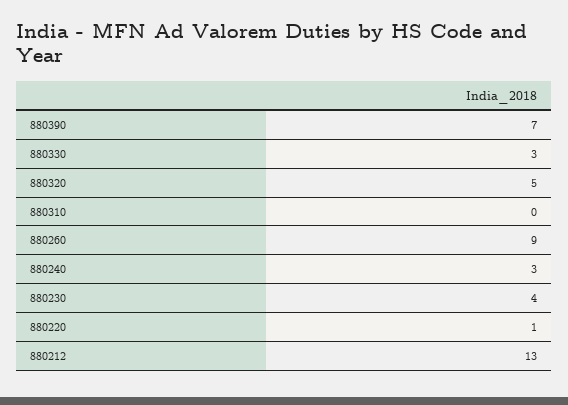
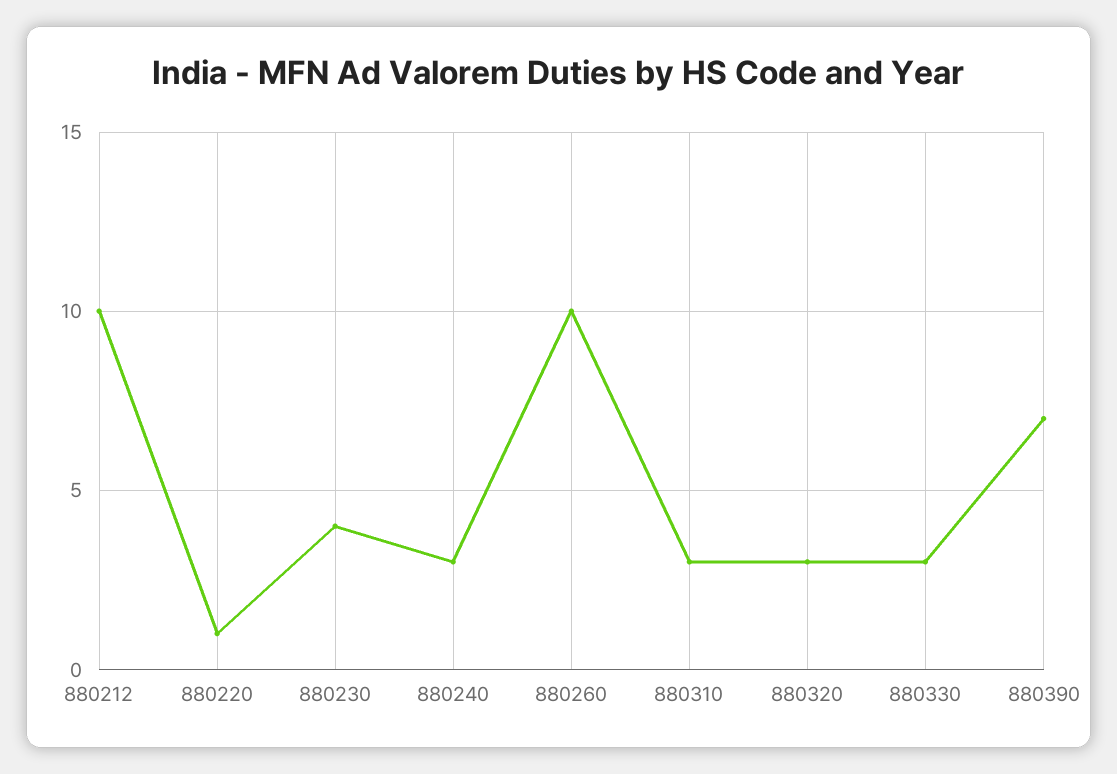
880320: 5 -> 3
880310: 0 -> 3
880260: 9 -> 10
880212: 13 -> 10

